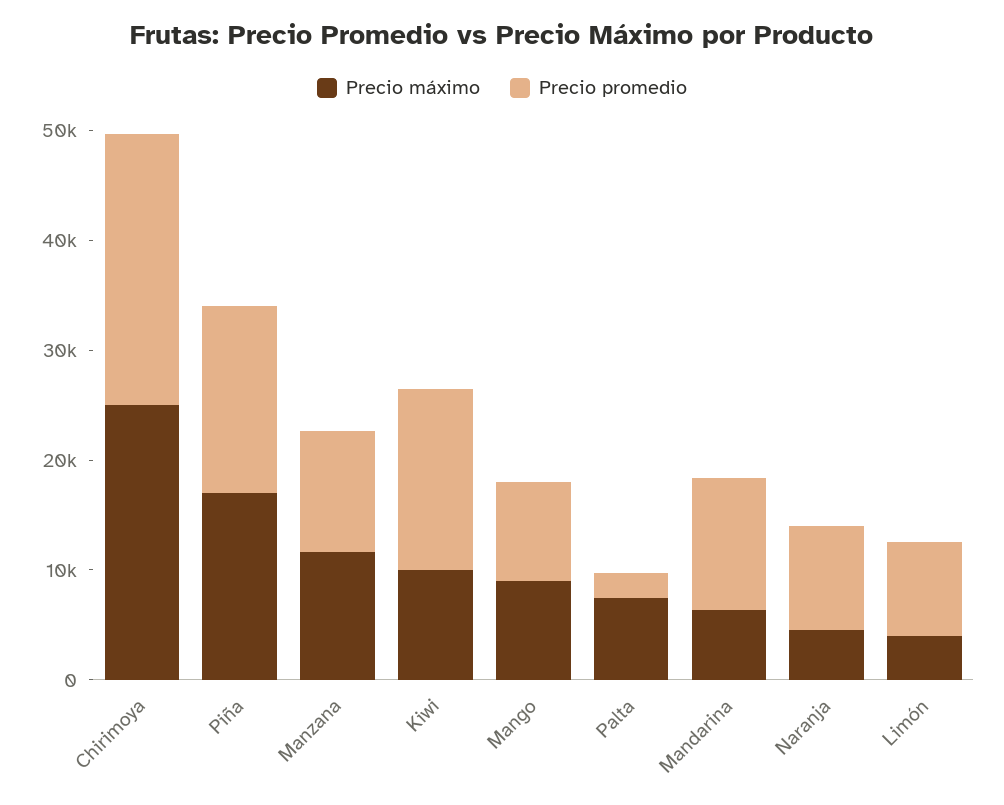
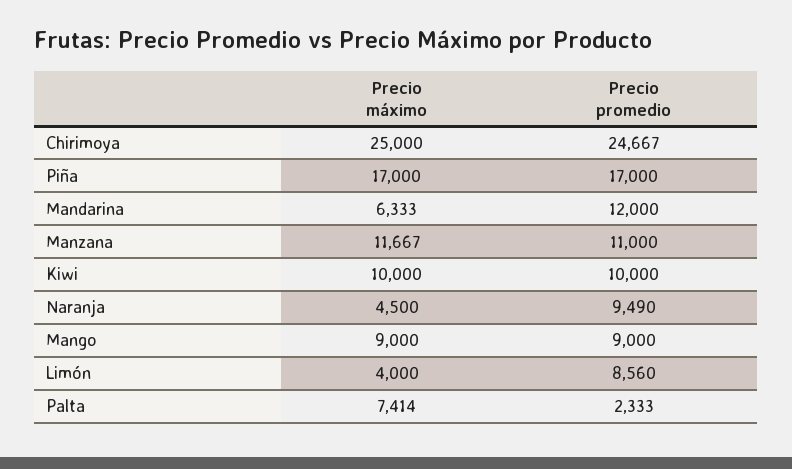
Precio promedio, Kiwi: 16000 -> 10000

